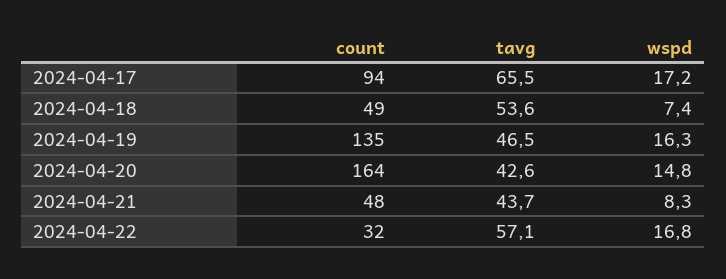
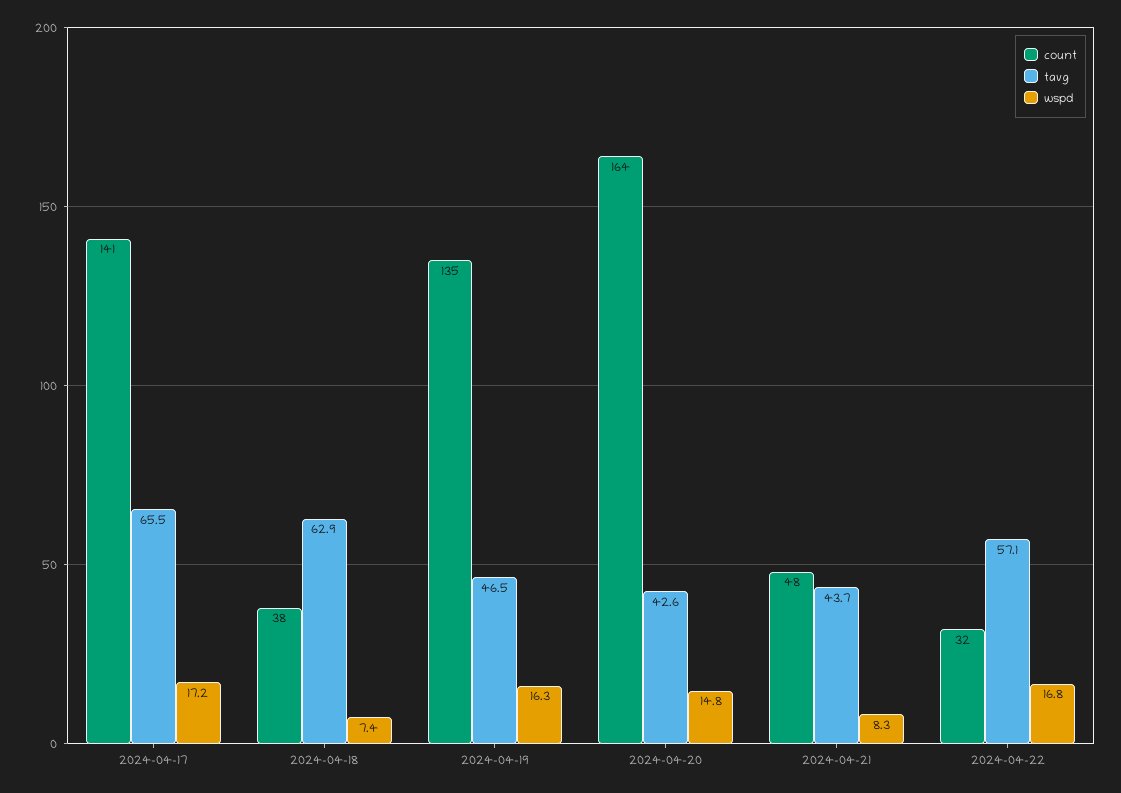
count, 2024-04-17: 94 -> 141
count, 2024-04-18: 49 -> 38
tavg, 2024-04-18: 53.6 -> 62.9

